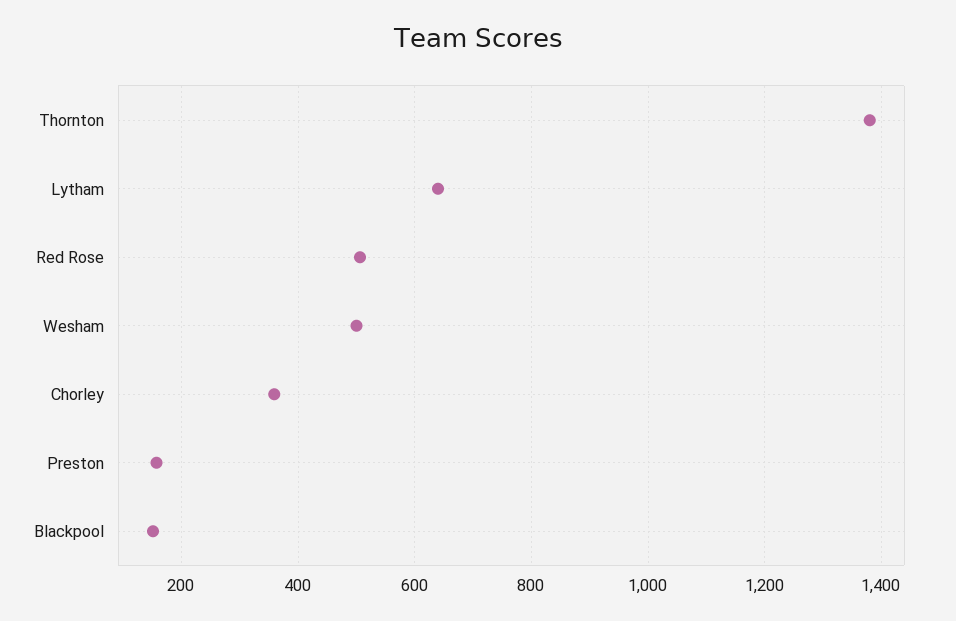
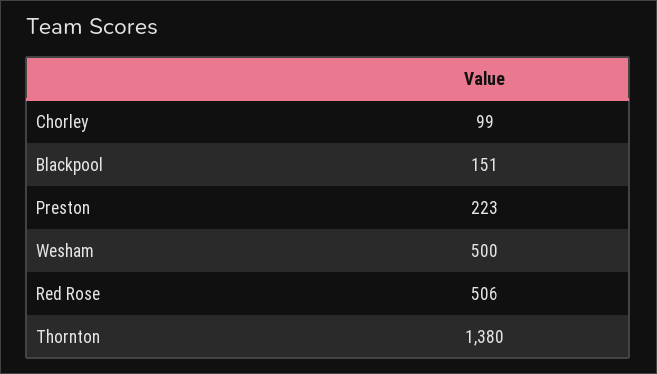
Lytham: 640 -> none
Chorley: 360 -> 99
Preston: 160 -> 223

